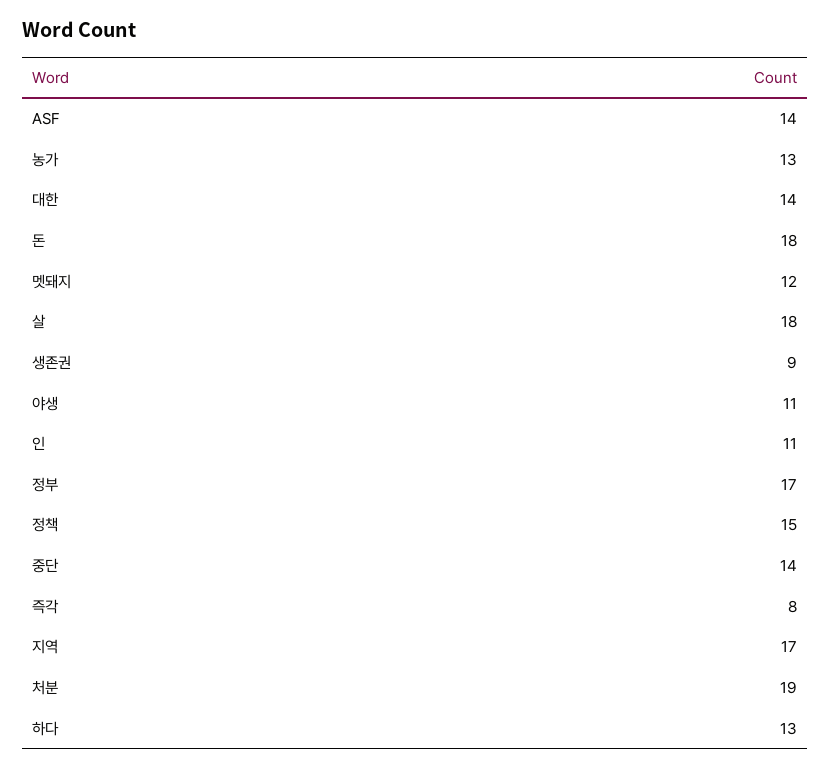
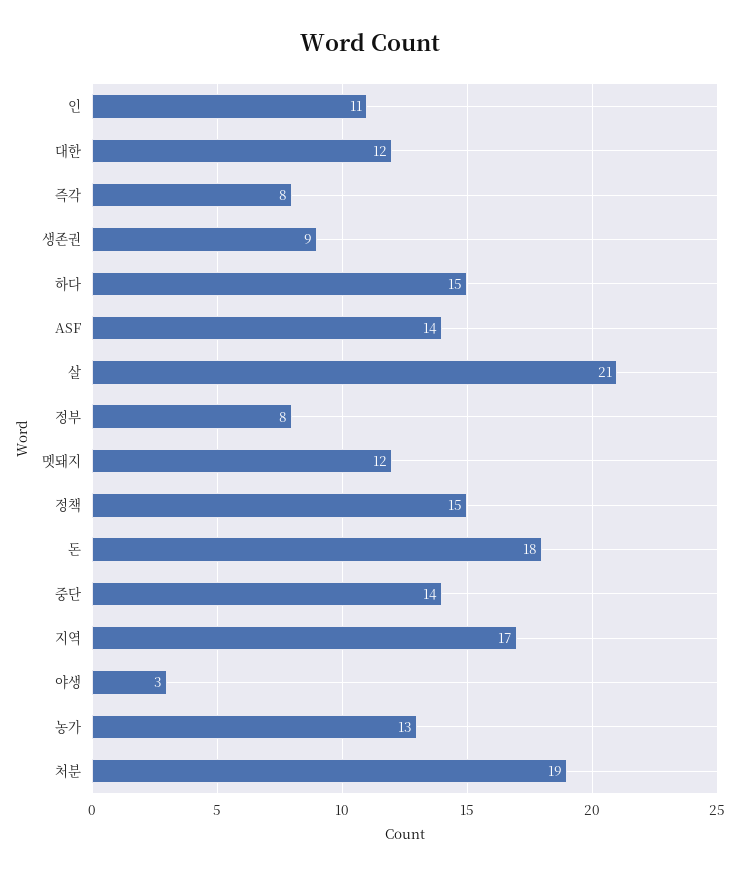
대한: 14 -> 12
살: 18 -> 21
야생: 11 -> 3
정부: 17 -> 8
하다: 13 -> 15

